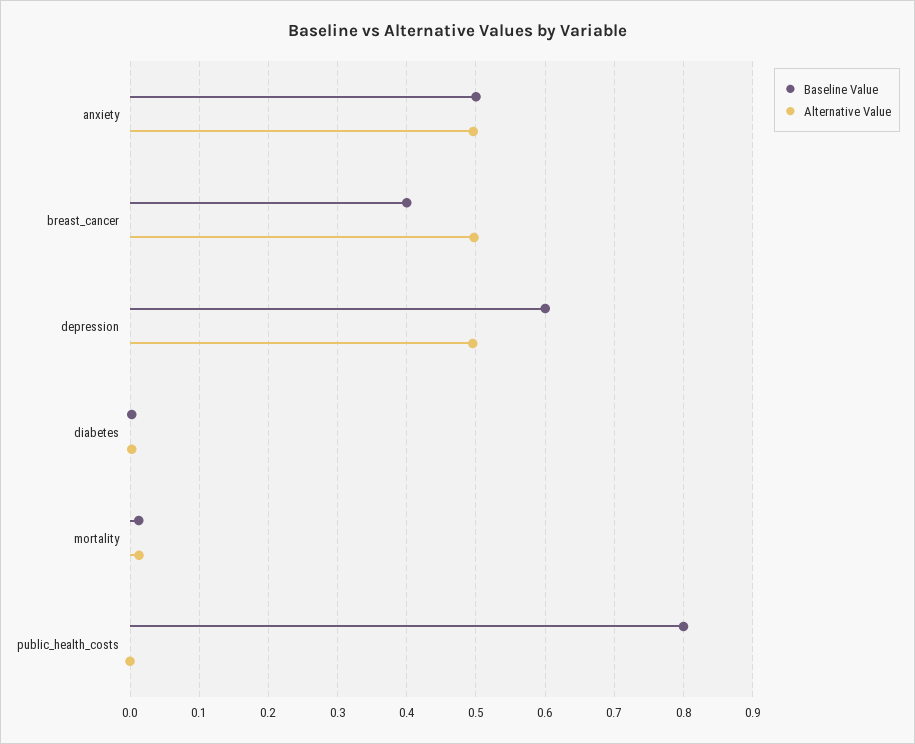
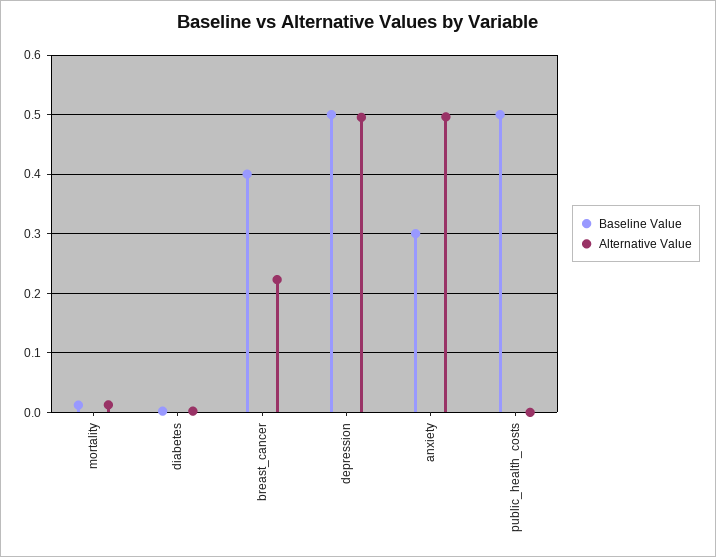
Baseline Value, anxiety: 0.5 -> 0.3
Alternative Value, breast_cancer: 0.5 -> 0.22
Baseline Value, depression: 0.6 -> 0.5
Baseline Value, public_health_costs: 0.8 -> 0.5

